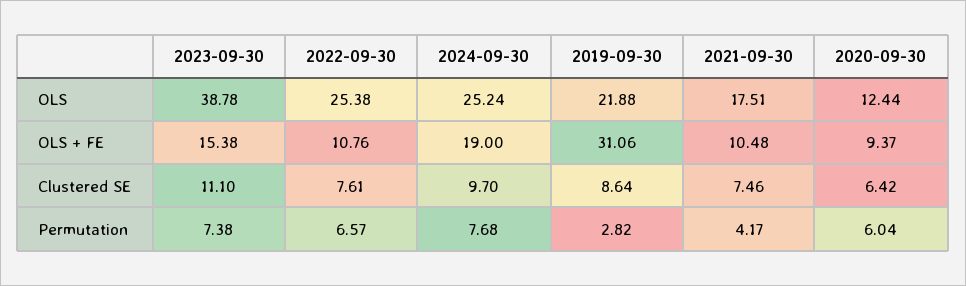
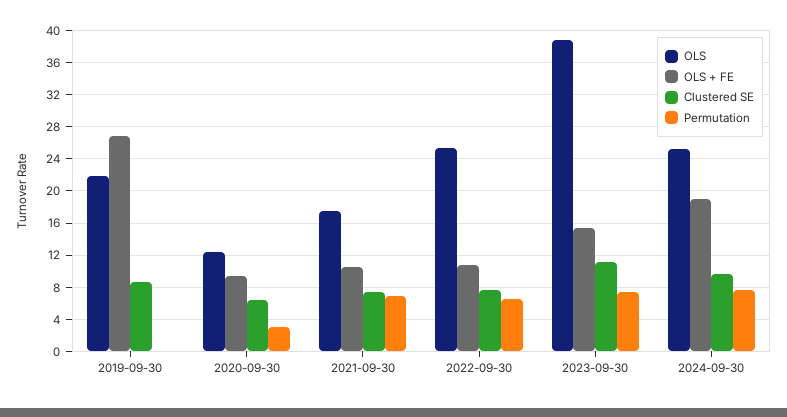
OLS + FE, 2019-09-30: 31.06 -> 27
Permutation, 2019-09-30: 2.82 -> 0
Permutation, 2021-09-30: 4.17 -> 7
Permutation, 2020-09-30: 6.04 -> 3

